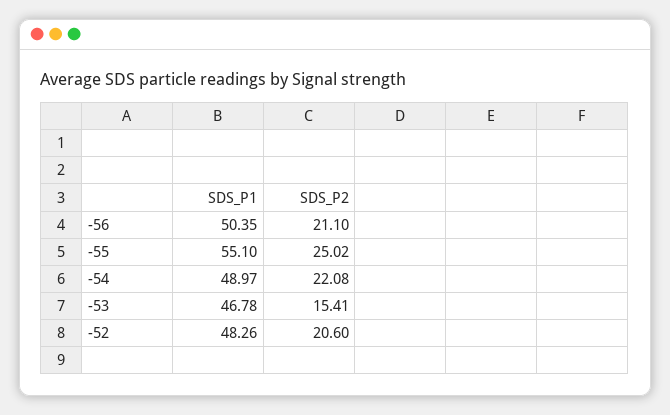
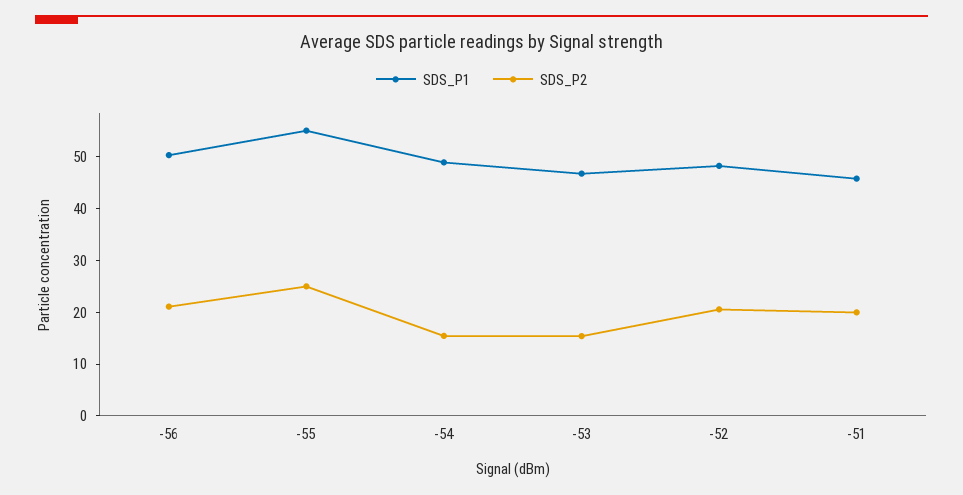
SDS_P2, -54: 22.08 -> 16
SDS_P1, -51: none -> 46
SDS_P2, -51: none -> 20

